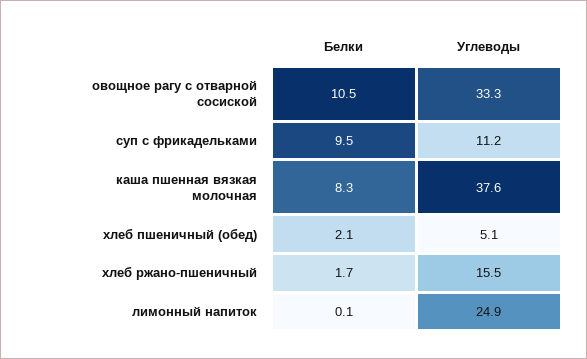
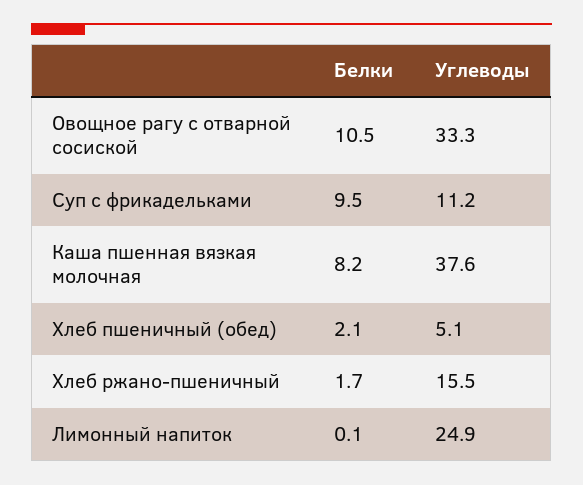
Белки, каша пшенная вязкая молочная: 8.3 -> 8.2

